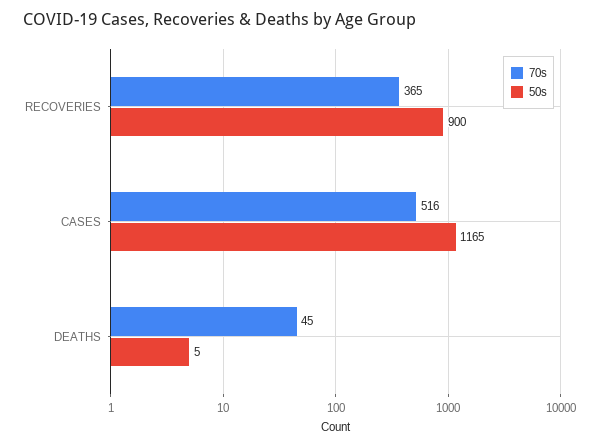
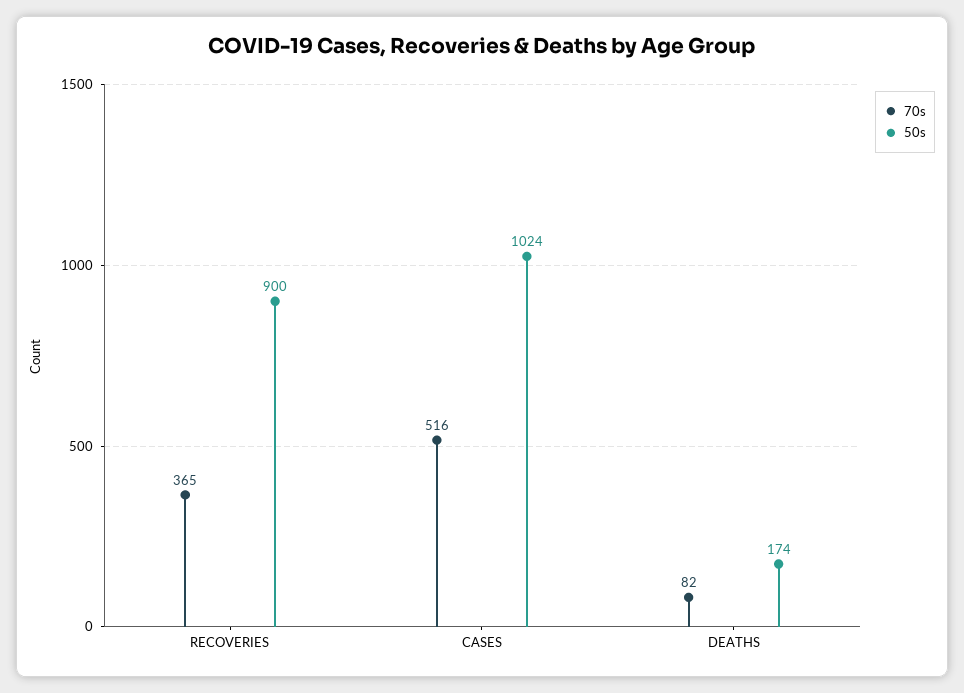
50s, CASES: 1165 -> 1024
70s, DEATHS: 45 -> 82
50s, DEATHS: 5 -> 174

